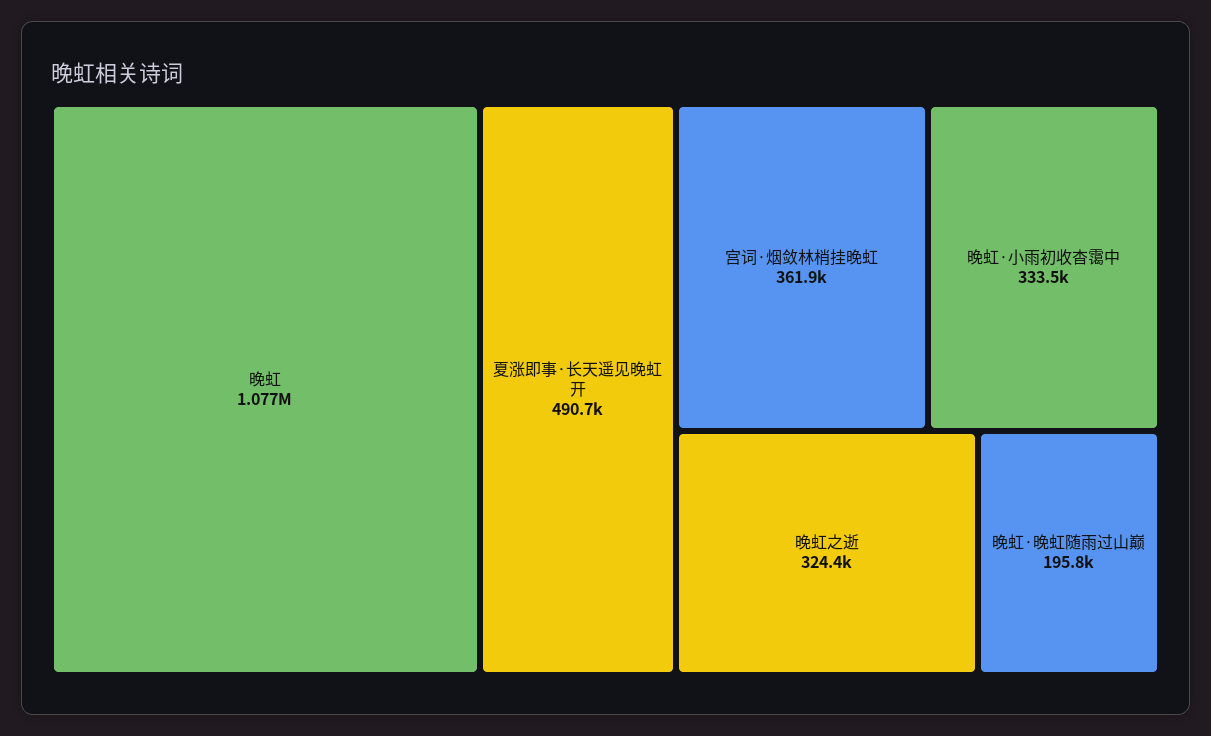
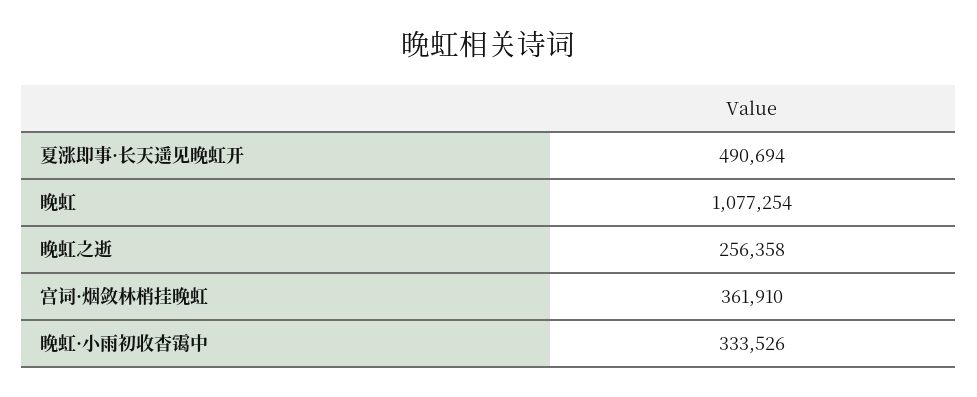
晚虹之逝: 324400 -> 256358
晚虹·晚虹随雨过山巅: 195800 -> none

